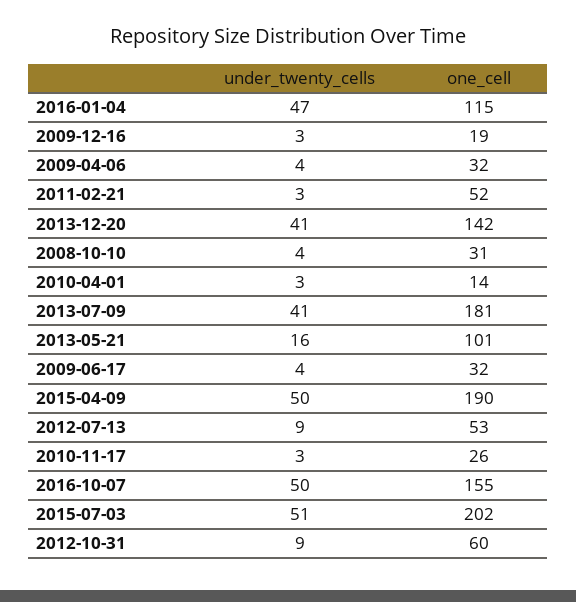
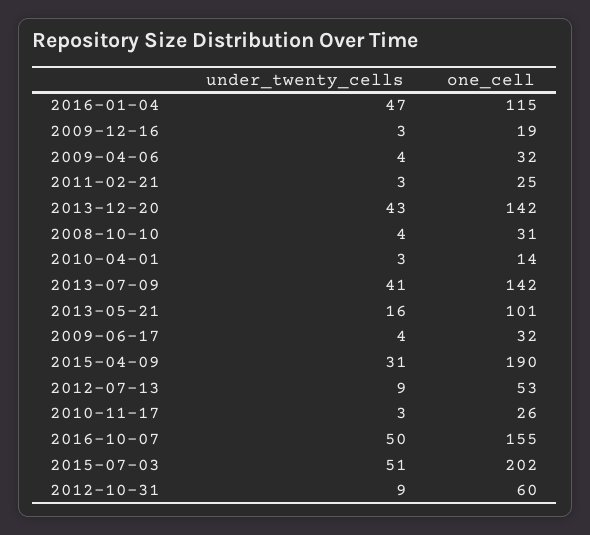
one_cell, 2011-02-21: 52 -> 25
under_twenty_cells, 2013-12-20: 41 -> 43
one_cell, 2013-07-09: 181 -> 142
under_twenty_cells, 2015-04-09: 50 -> 31

